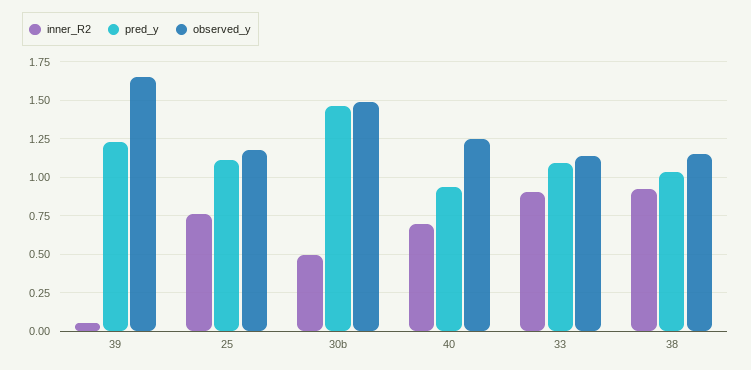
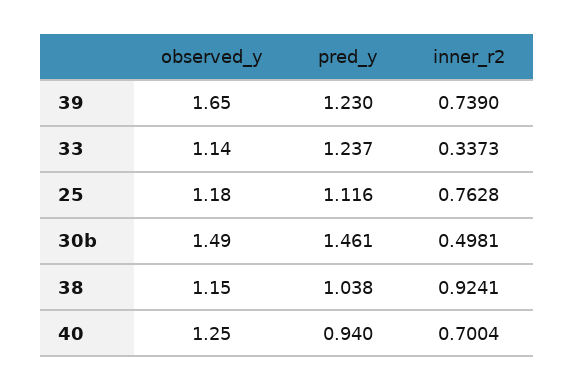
inner_R2, 39: 0.05 -> 0.739
inner_R2, 33: 0.9 -> 0.3373
pred_y, 33: 1.1 -> 1.237

